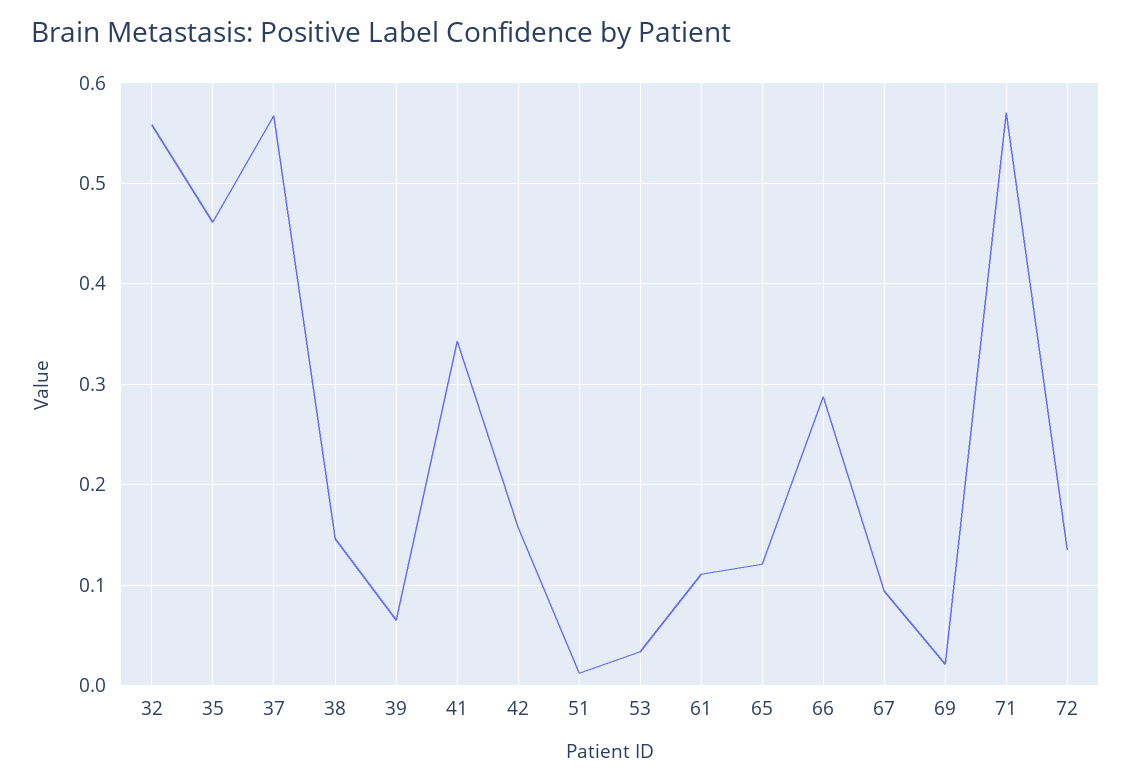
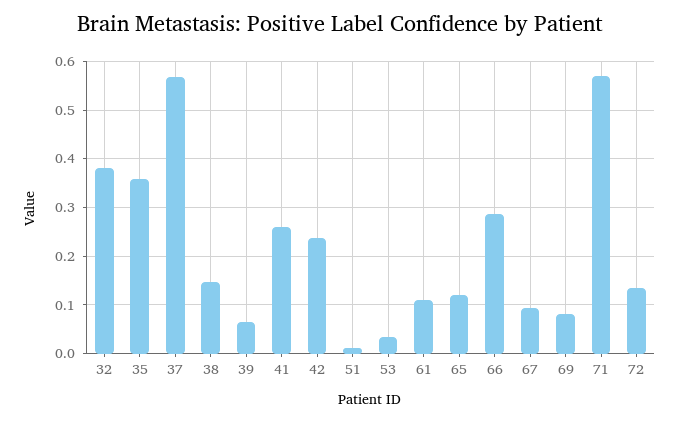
32: 0.56 -> 0.38
35: 0.46 -> 0.36
41: 0.34 -> 0.26
42: 0.16 -> 0.24
69: 0.02 -> 0.08

